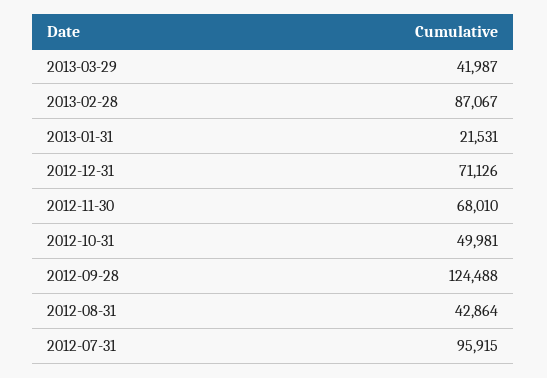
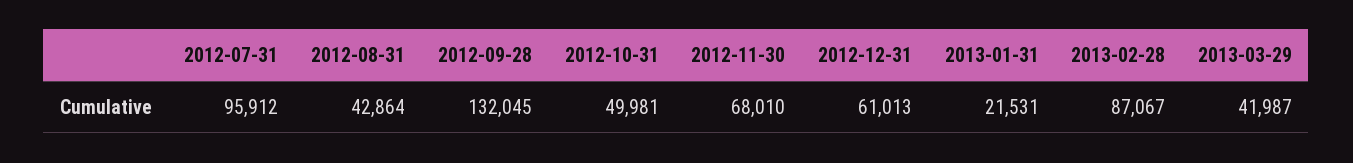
2012-12-31: 71126 -> 61013
2012-09-28: 124488 -> 132045
2012-07-31: 95915 -> 95912

